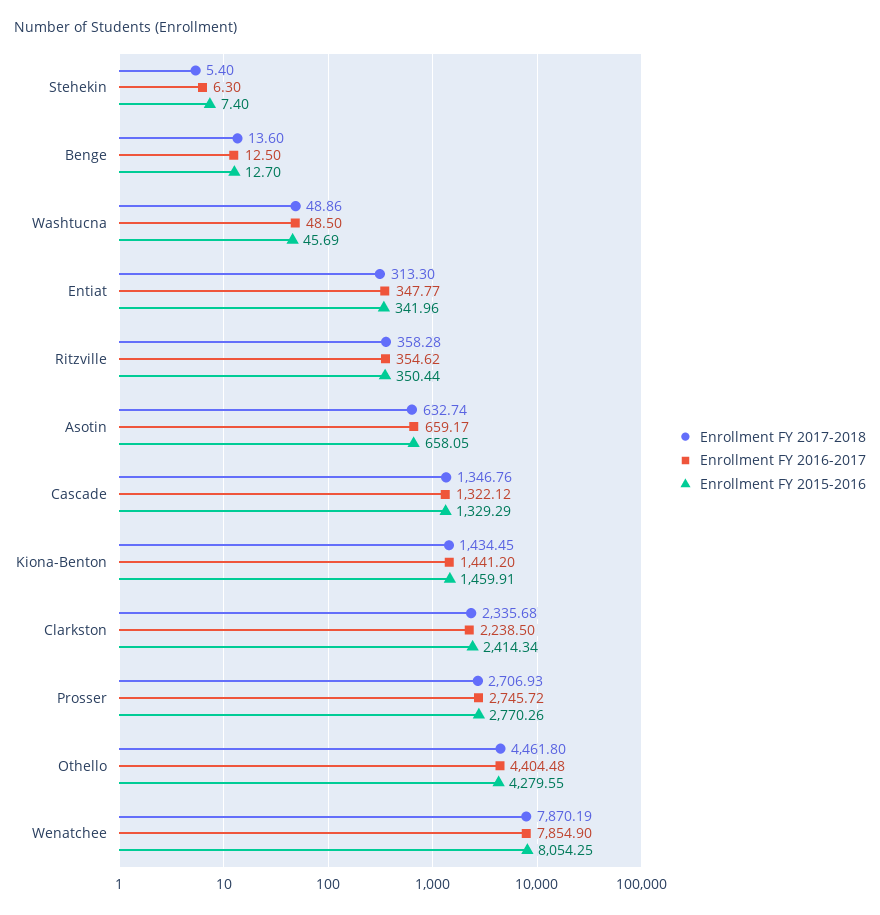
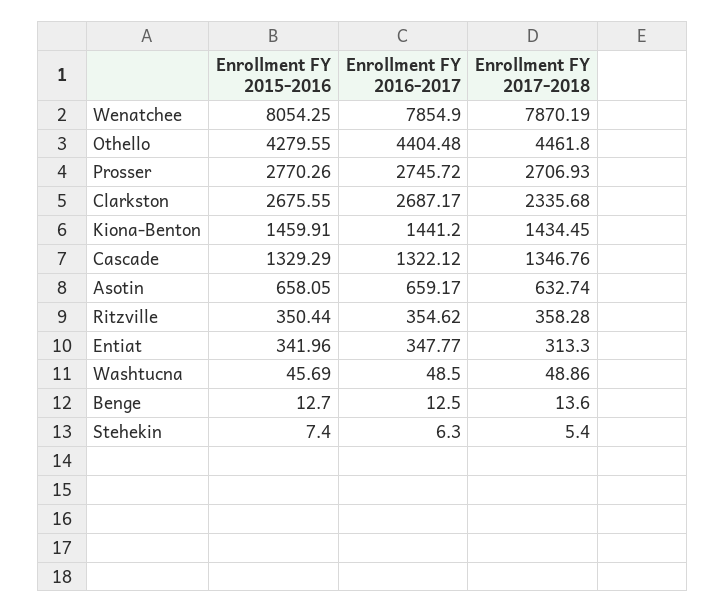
Enrollment FY 2016-2017, Clarkston: 2238.5 -> 2687.17
Enrollment FY 2015-2016, Clarkston: 2414.34 -> 2675.55

